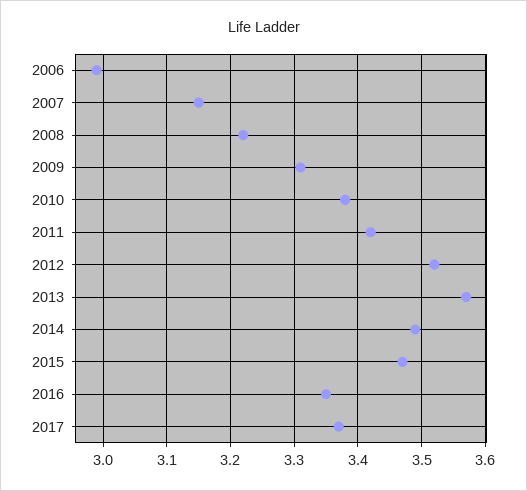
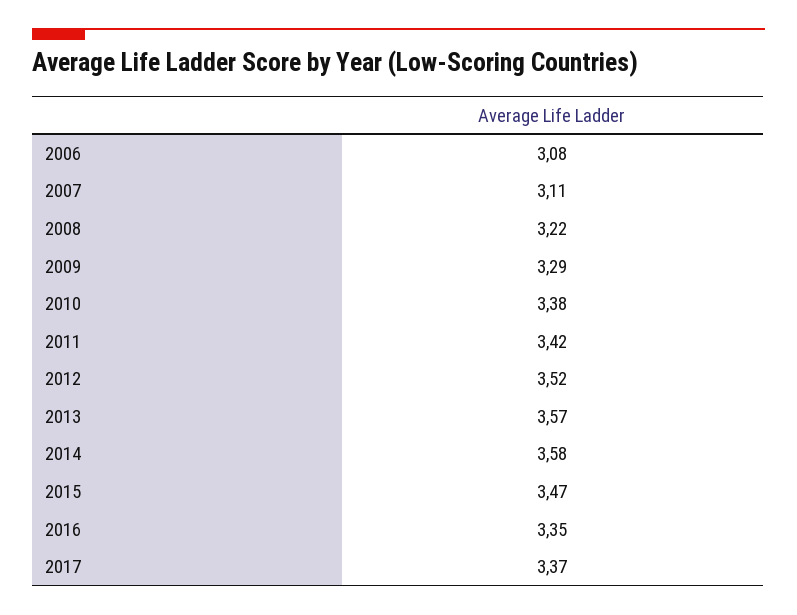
2006: 2.99 -> 3.08
2007: 3.15 -> 3.11
2009: 3.31 -> 3.29
2014: 3.49 -> 3.58

